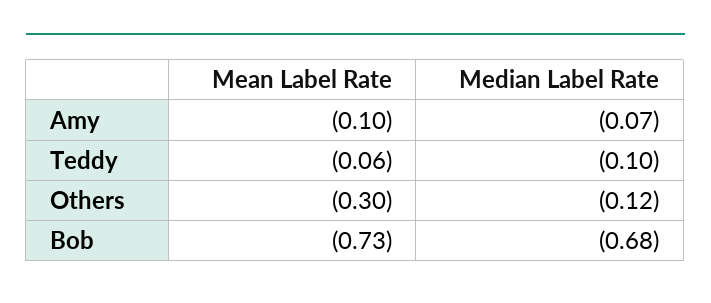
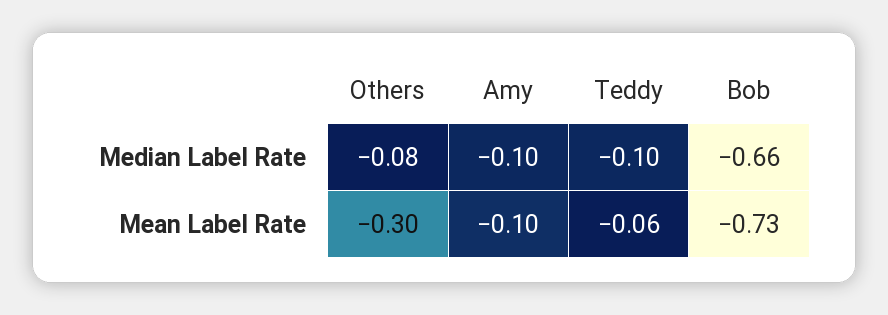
Median Label Rate, Amy: -0.07 -> -0.1
Median Label Rate, Others: -0.12 -> -0.08
Median Label Rate, Bob: -0.68 -> -0.66

